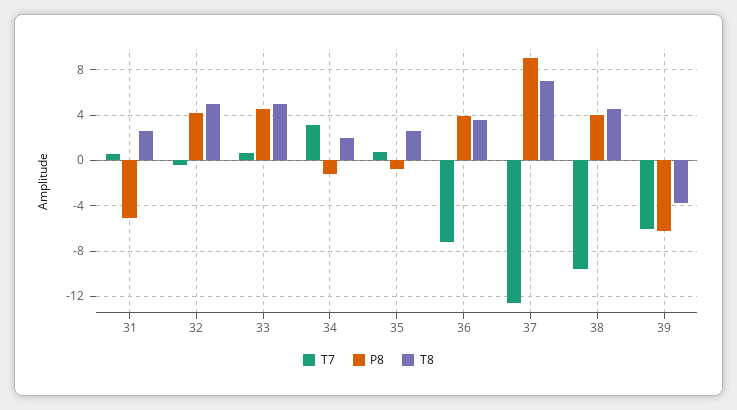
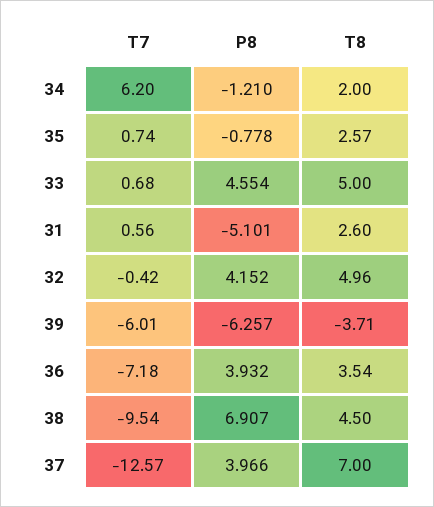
T7, 34: 3 -> 6.2
P8, 37: 9 -> 3.966
P8, 38: 4 -> 6.907

